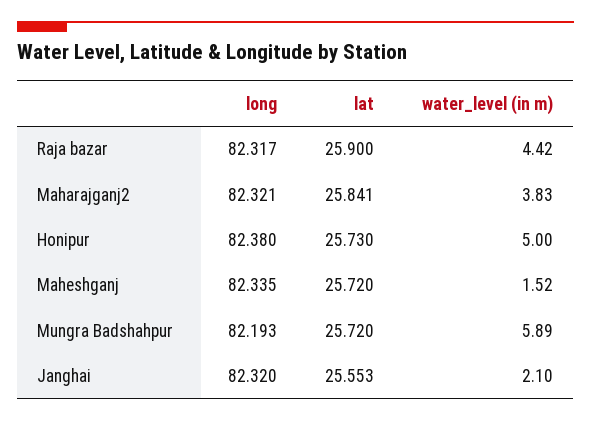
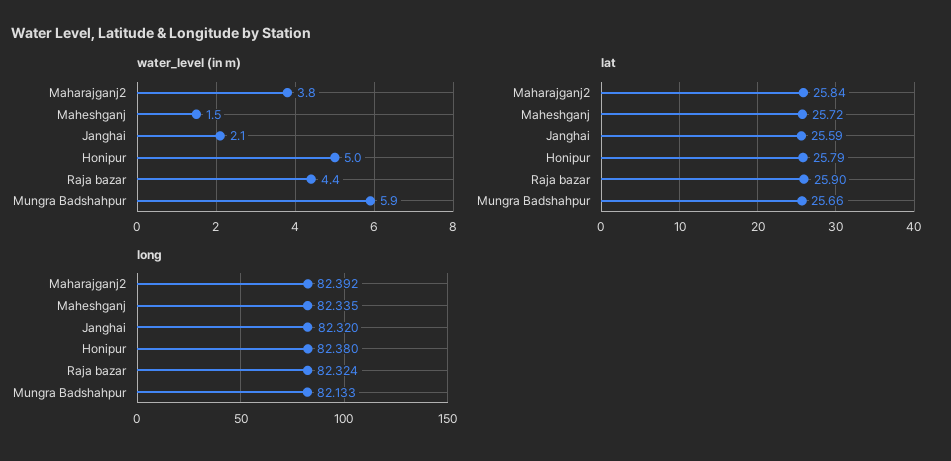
long, Raja bazar: 82.317 -> 82.324
long, Maharajganj2: 82.321 -> 82.392
lat, Honipur: 25.73 -> 25.79
long, Mungra Badshahpur: 82.193 -> 82.133
lat, Mungra Badshahpur: 25.72 -> 25.66
lat, Janghai: 25.553 -> 25.59

